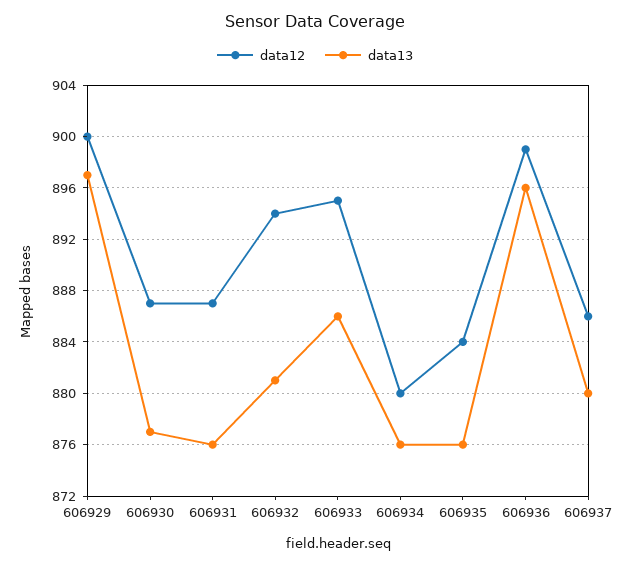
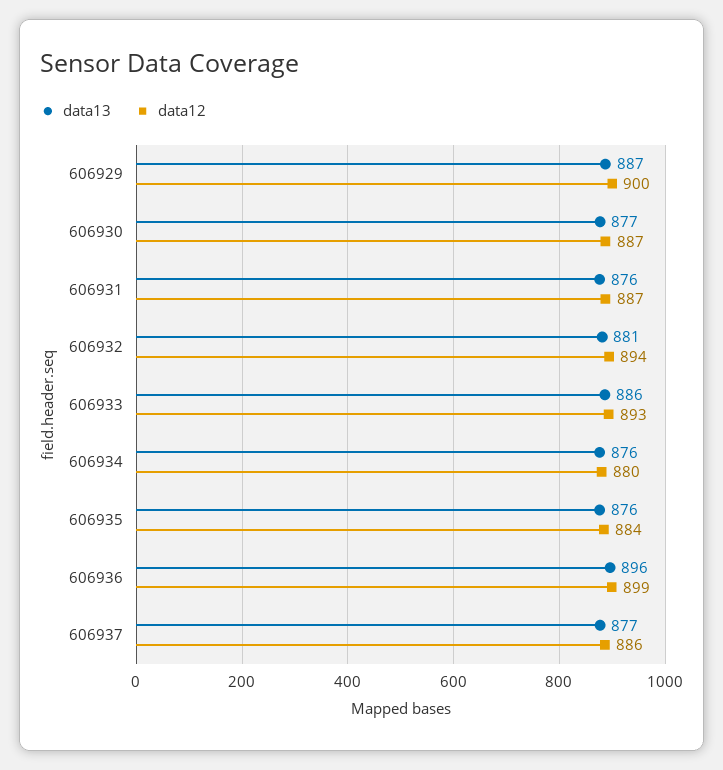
data13, 606929: 897 -> 887
data12, 606933: 895 -> 893
data13, 606937: 880 -> 877

